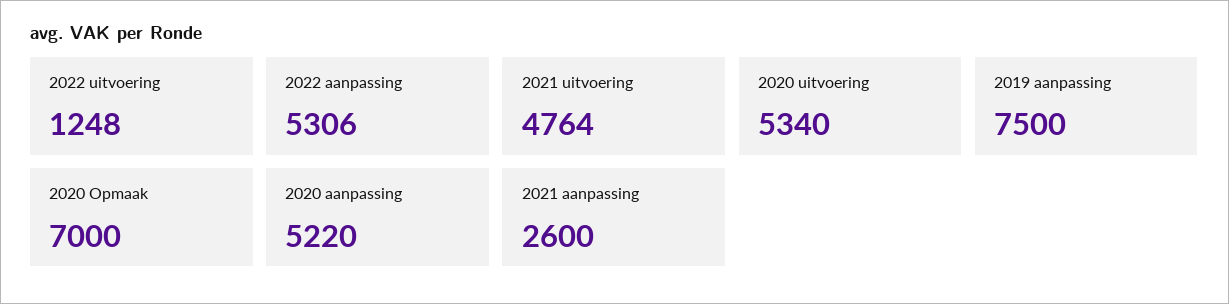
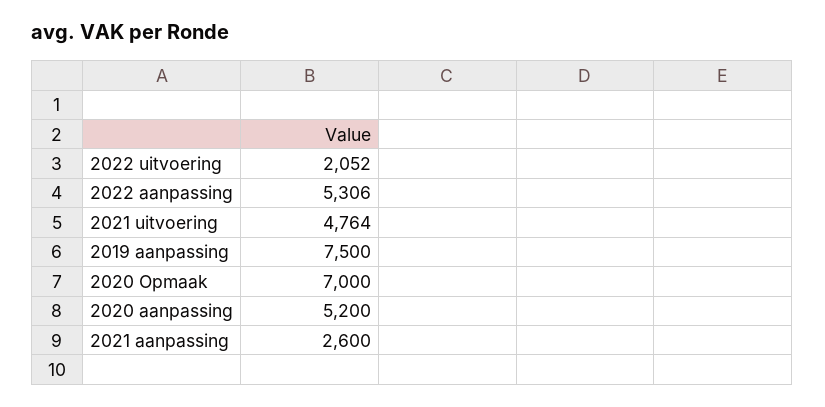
2022 uitvoering: 1248 -> 2052
2020 uitvoering: 5340 -> none
2020 aanpassing: 5220 -> 5200

